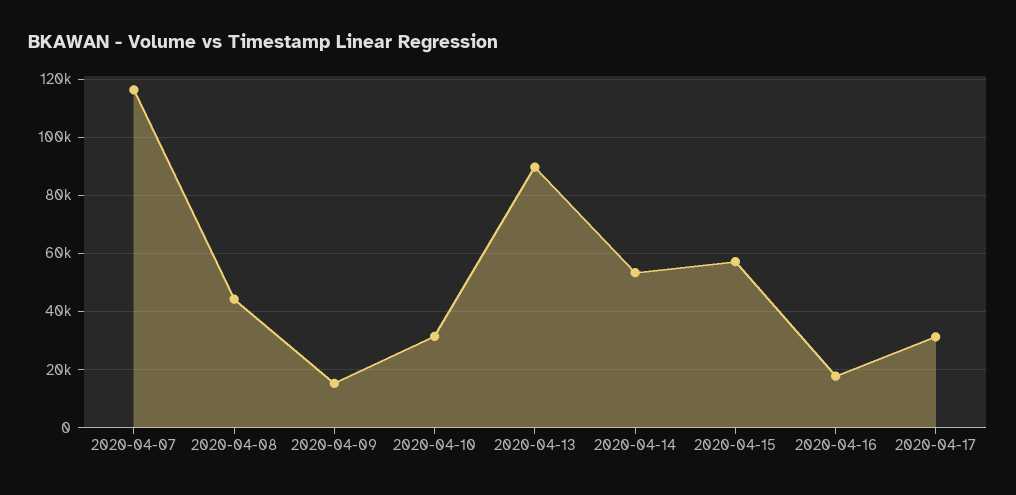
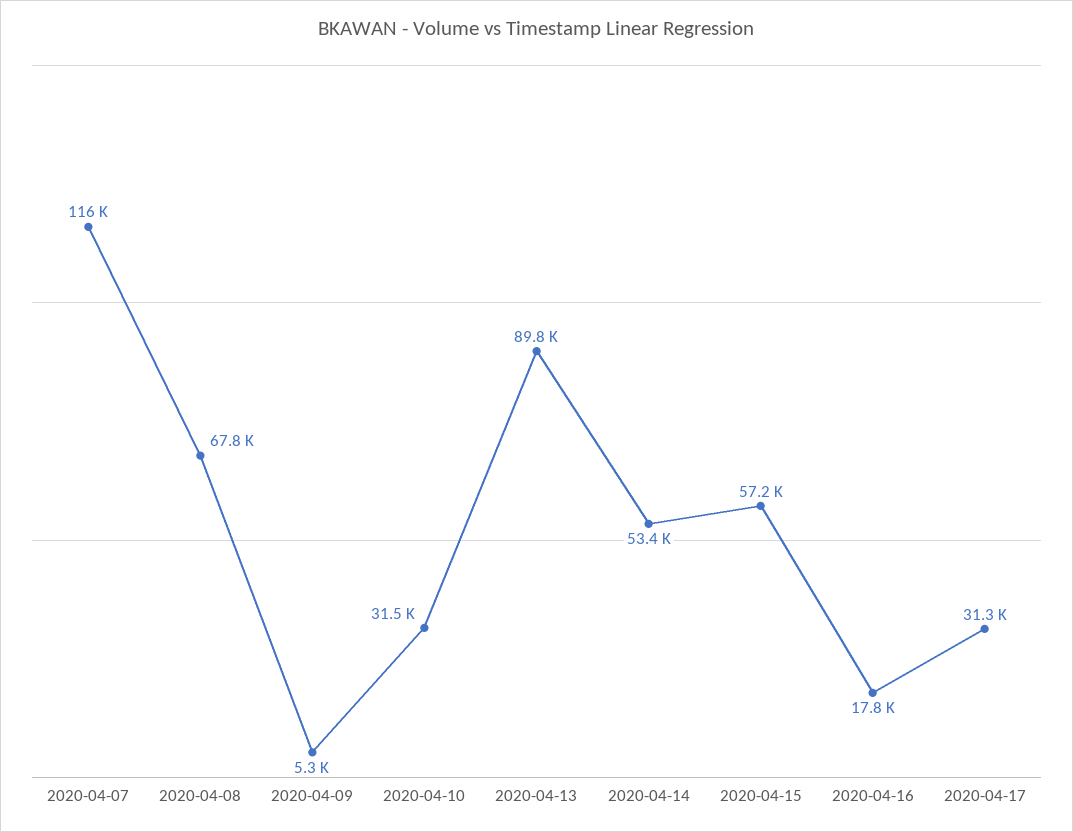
2020-04-08: 45000 -> 67800
2020-04-09: 15000 -> 5300

